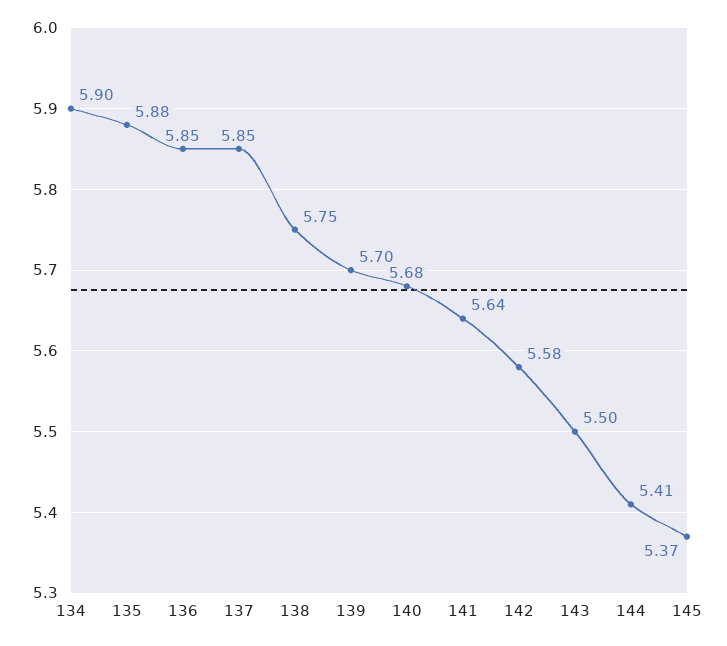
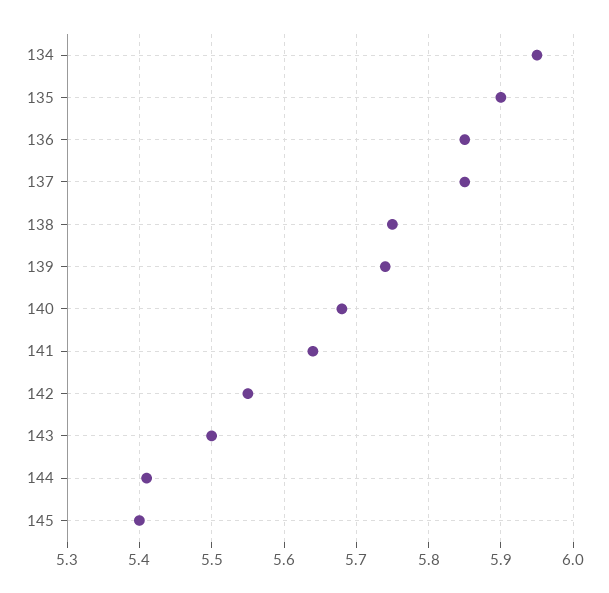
134: 5.9 -> 5.95
135: 5.88 -> 5.9
139: 5.7 -> 5.74
142: 5.58 -> 5.55
145: 5.37 -> 5.4

